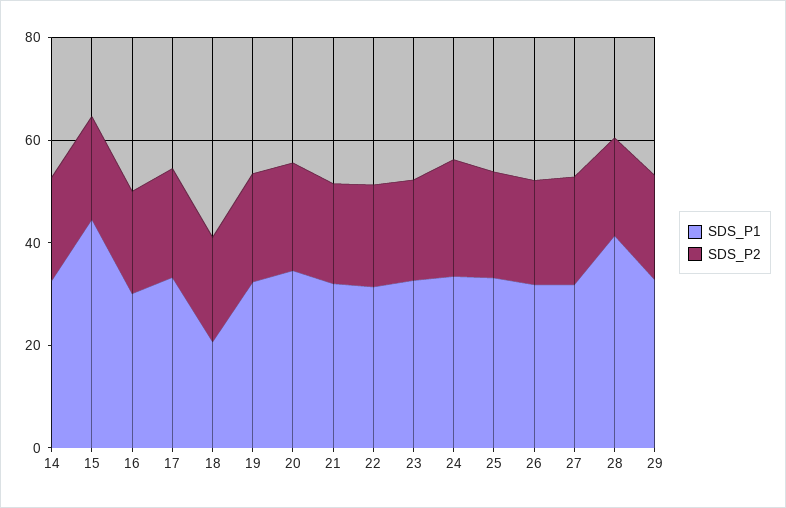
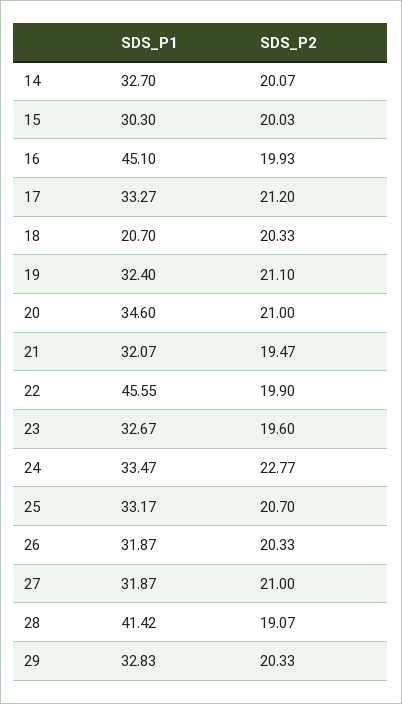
SDS_P1, 15: 45 -> 30.3
SDS_P1, 16: 30 -> 45.1
SDS_P1, 22: 30 -> 45.55

